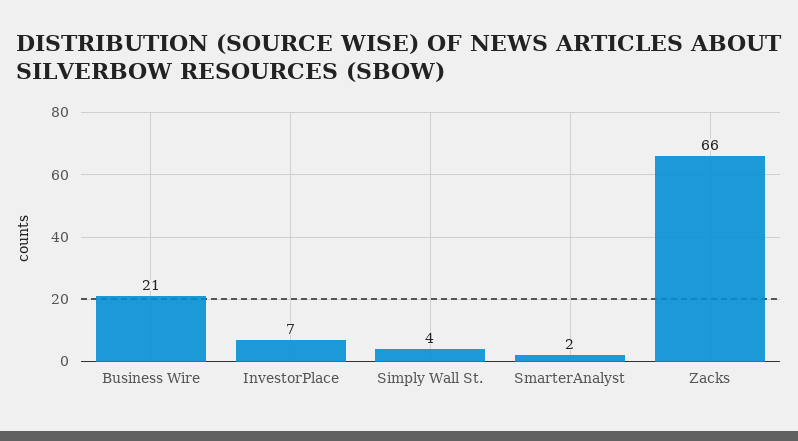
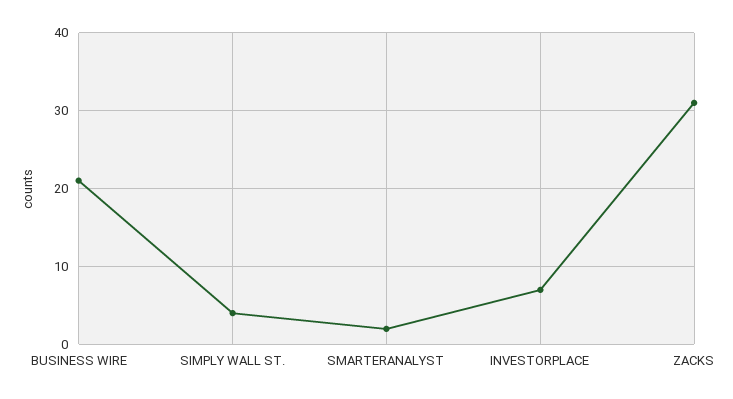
Zacks: 66 -> 31

